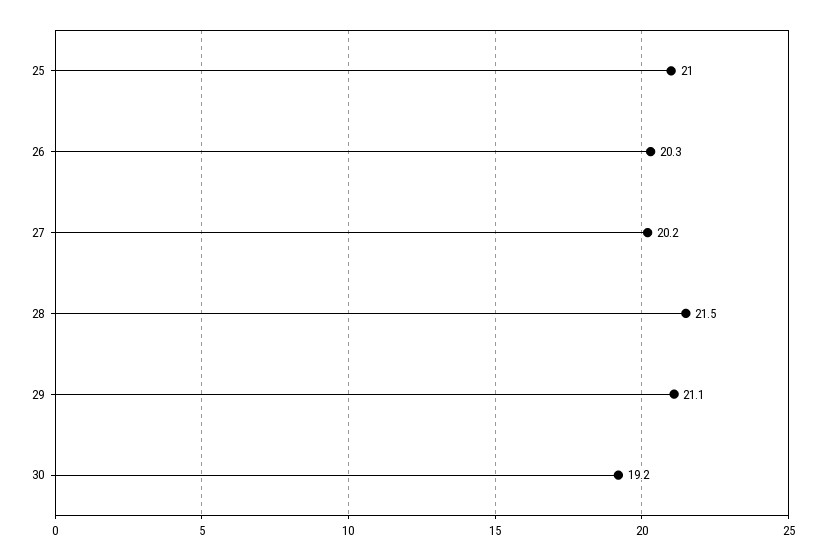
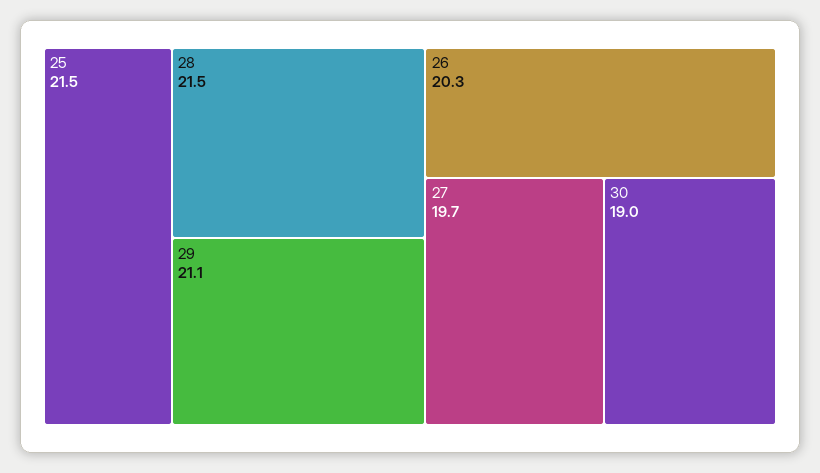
25: 21 -> 21.5
27: 20.2 -> 19.7
30: 19.2 -> 19

